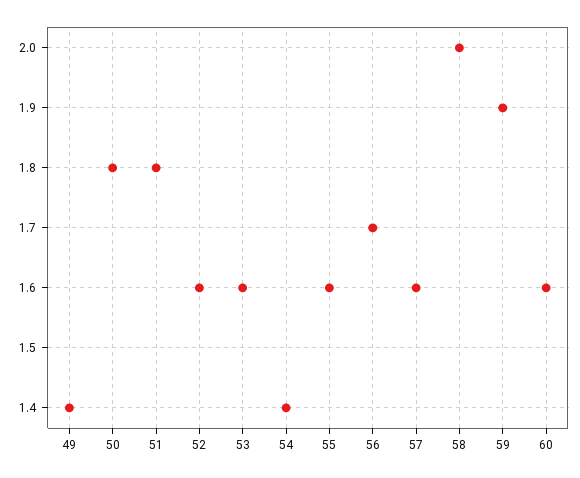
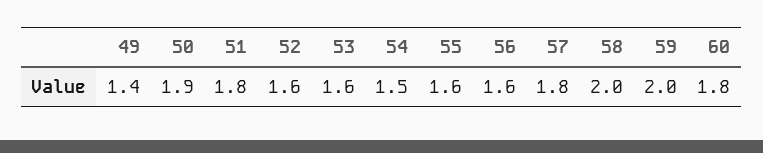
50: 1.8 -> 1.9
54: 1.4 -> 1.5
56: 1.7 -> 1.6
57: 1.6 -> 1.8
59: 1.9 -> 2
60: 1.6 -> 1.8

